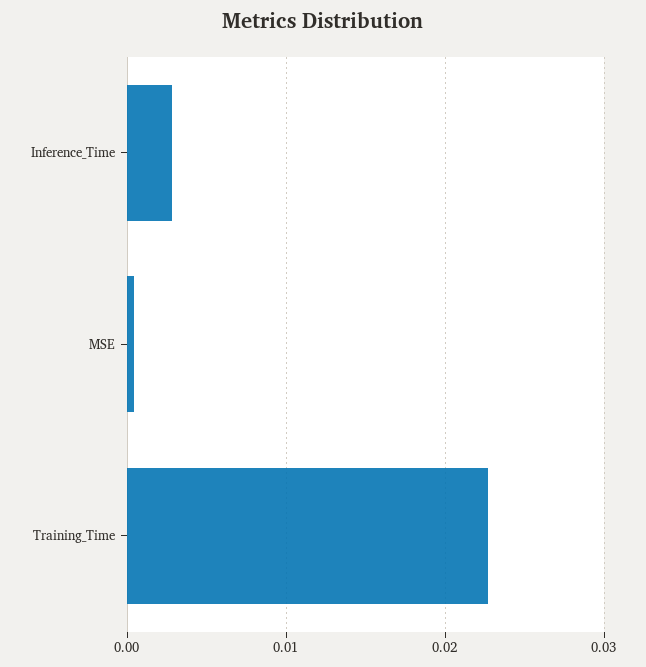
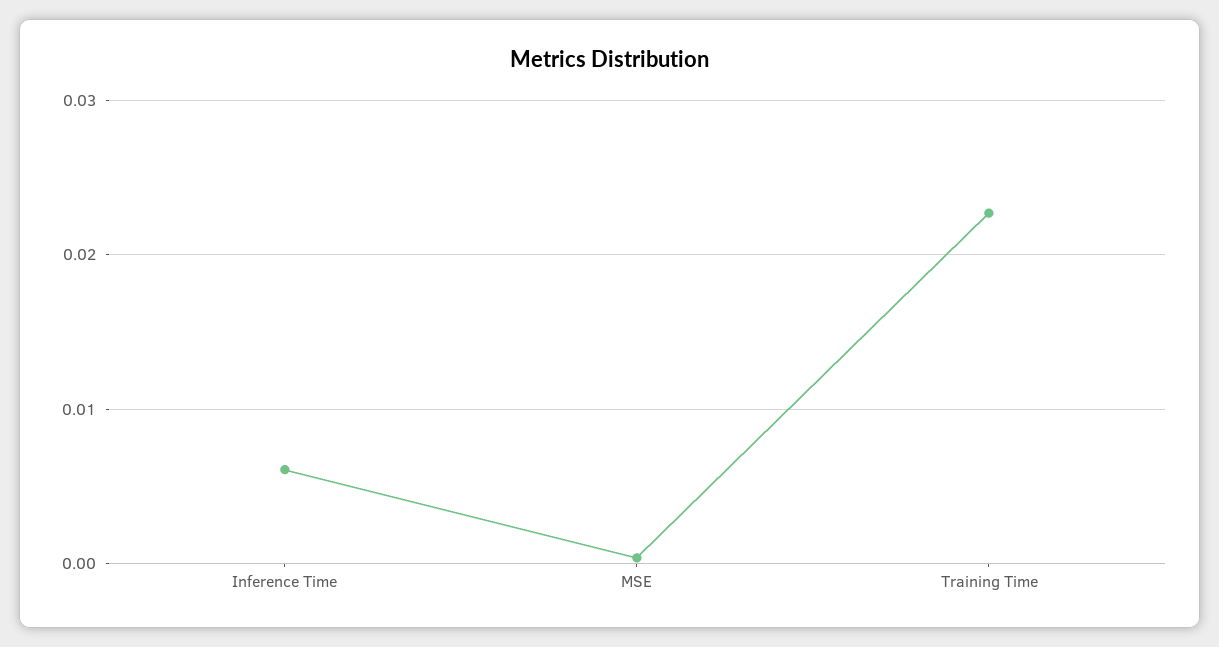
Inference_Time: 0.003 -> 0.006

